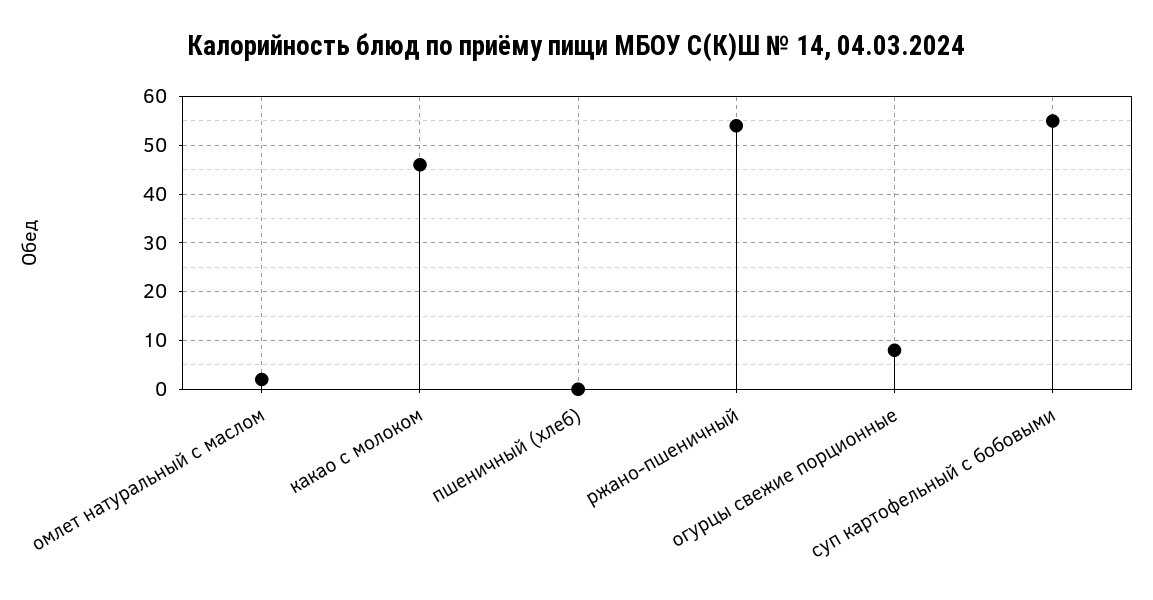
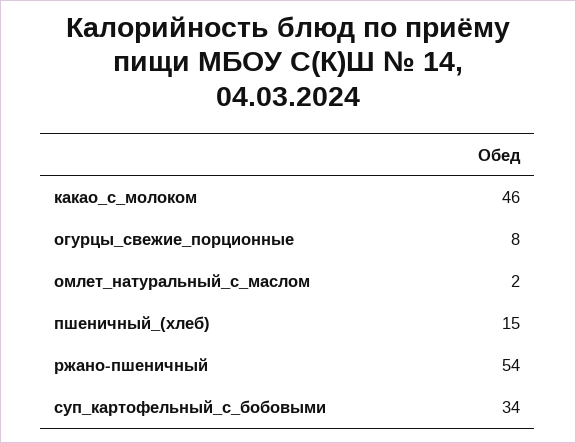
пшеничный (хлеб): 0 -> 15
суп картофельный с бобовыми: 55 -> 34

